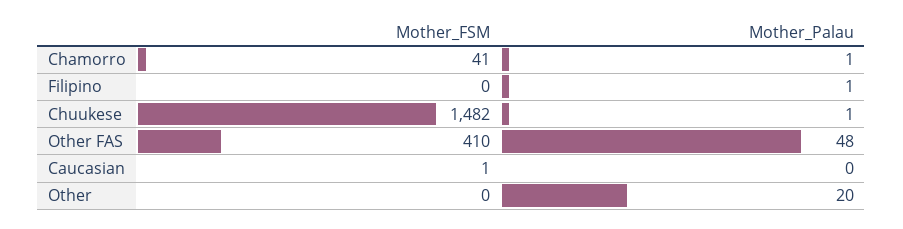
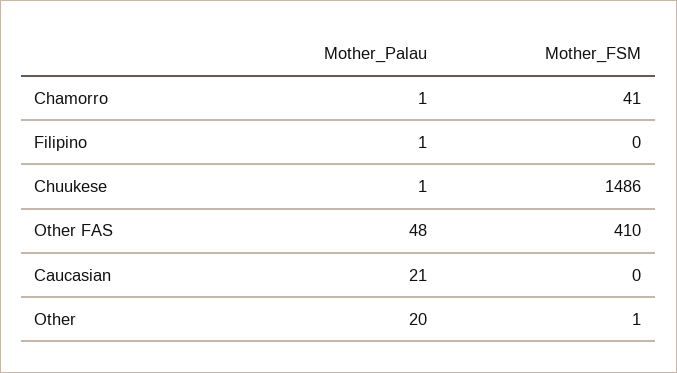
Mother_FSM, Chuukese: 1482 -> 1486
Mother_FSM, Caucasian: 1 -> 0
Mother_Palau, Caucasian: 0 -> 21
Mother_FSM, Other: 0 -> 1

